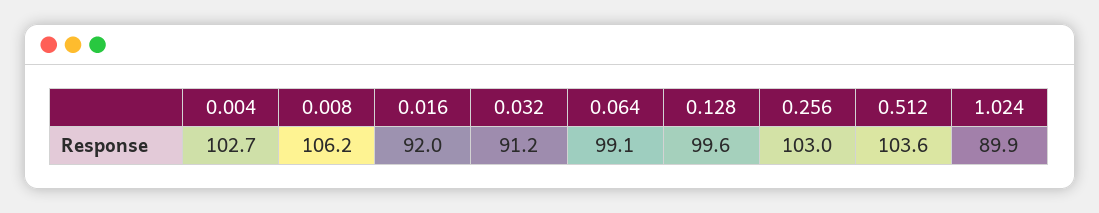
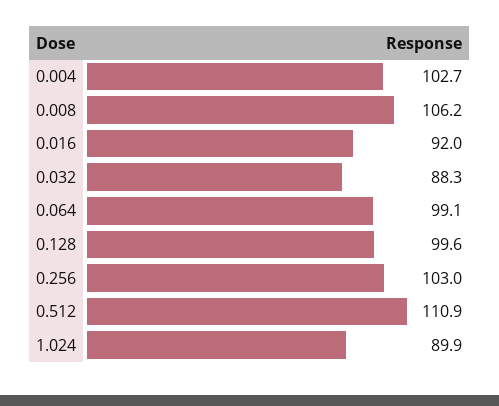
0.032: 91.2 -> 88.3
0.512: 103.6 -> 110.9

